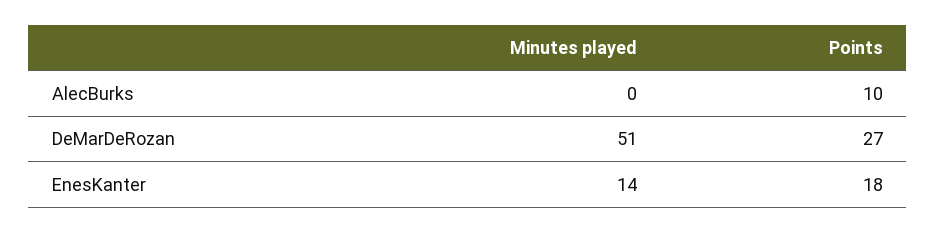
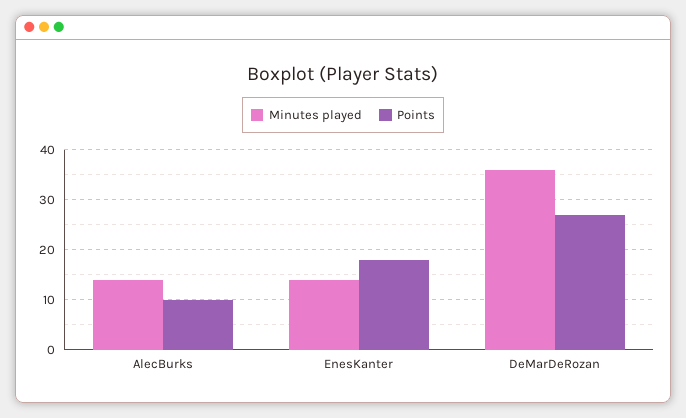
Minutes played, AlecBurks: 0 -> 15
Minutes played, DeMarDeRozan: 51 -> 35

